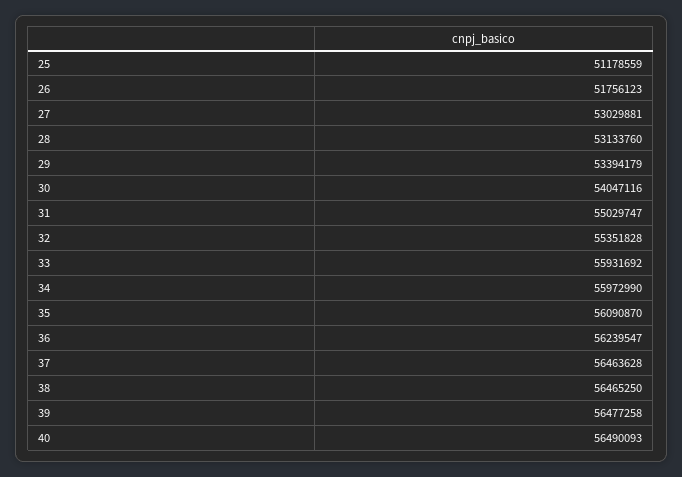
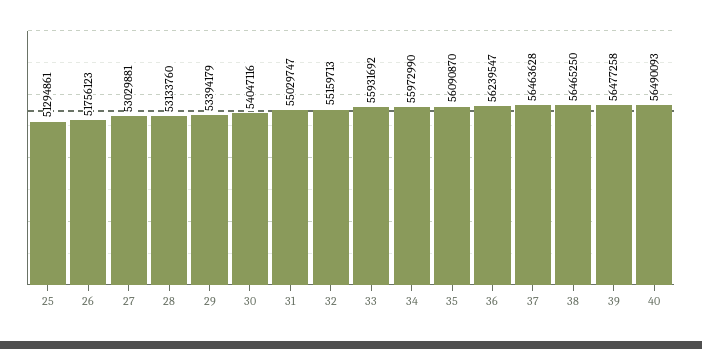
25: 51178559 -> 51294861
32: 55351828 -> 55159713

